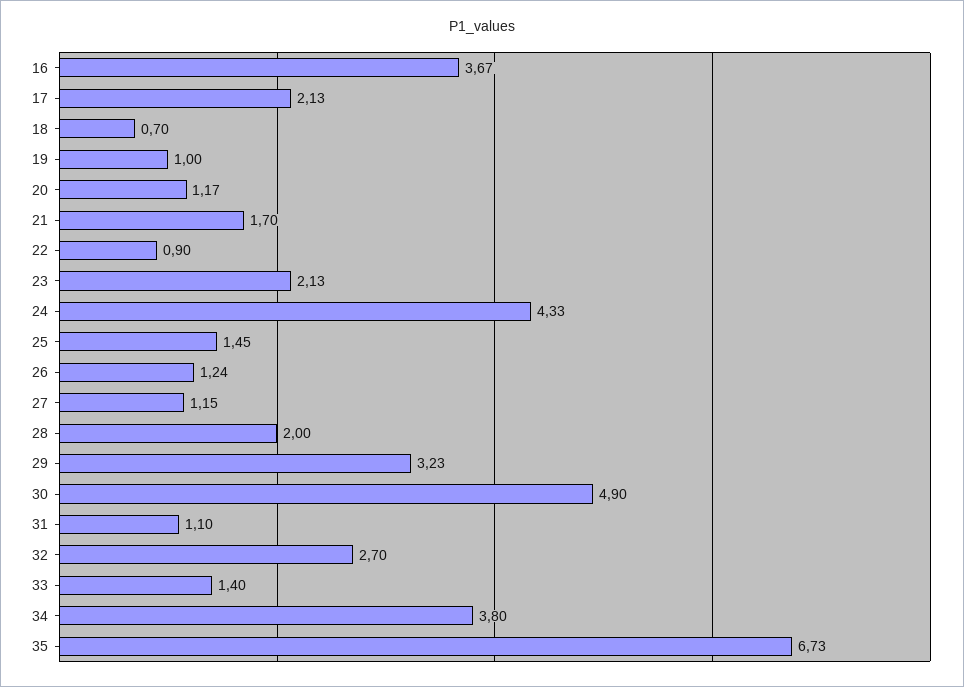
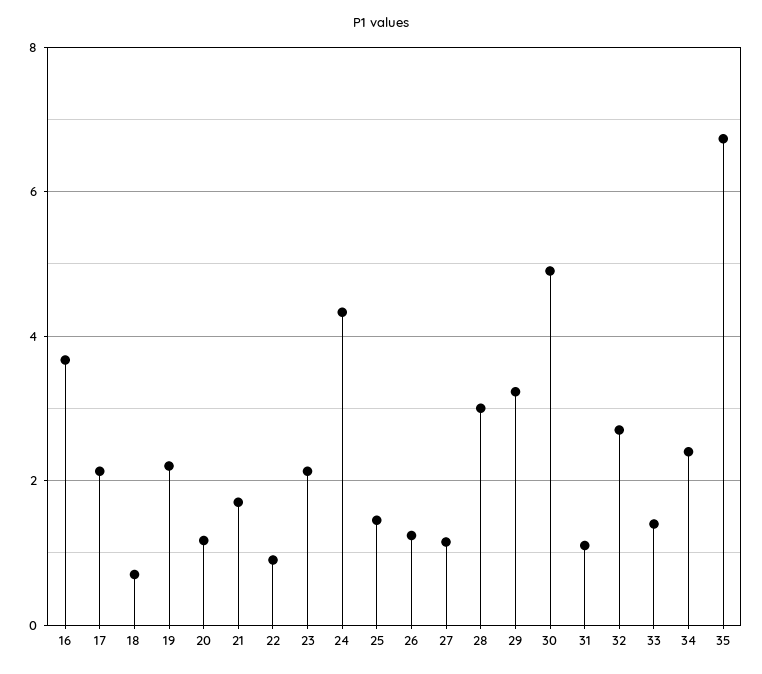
19: 1 -> 2.2
28: 2 -> 3
34: 3.8 -> 2.4

